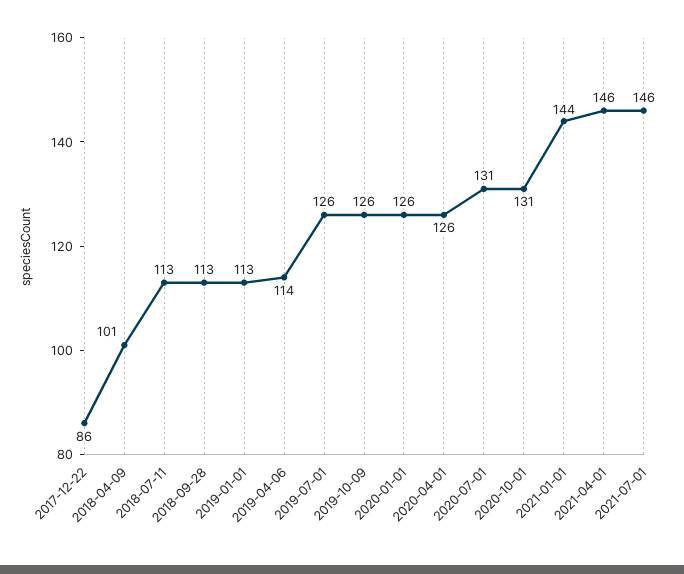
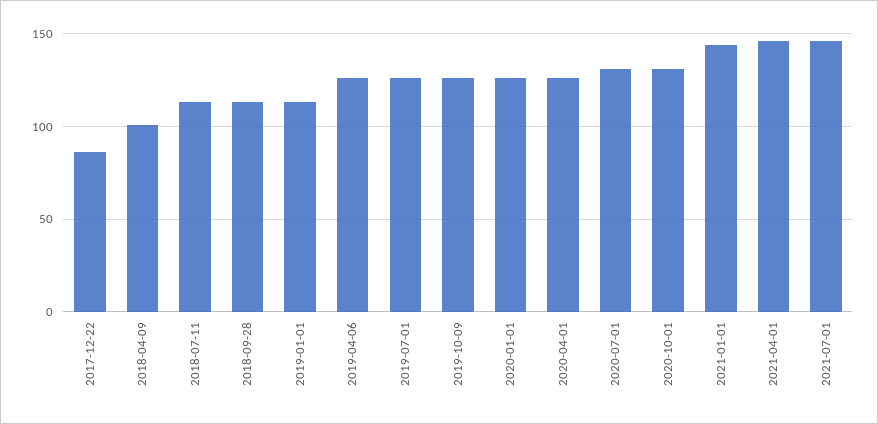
2019-04-06: 114 -> 125

